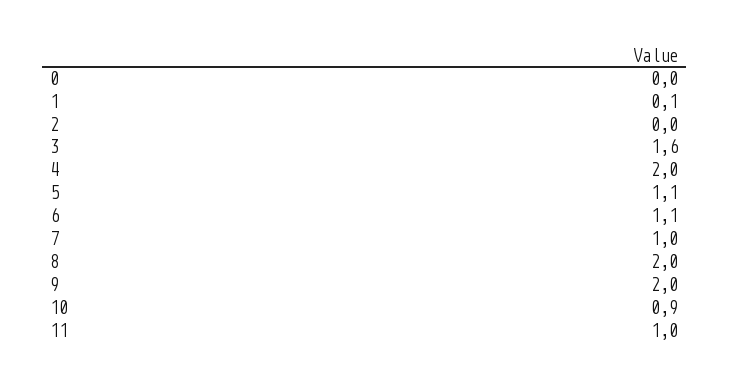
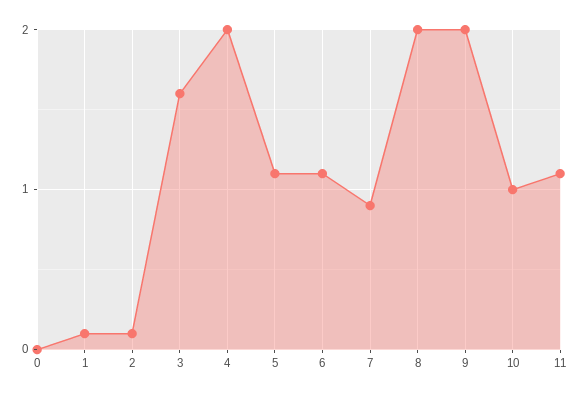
2: 0 -> 0.1
7: 1 -> 0.9
10: 0.9 -> 1
11: 1 -> 1.1

